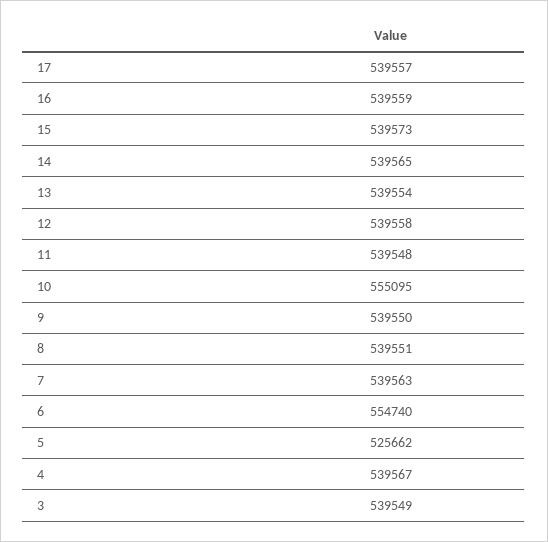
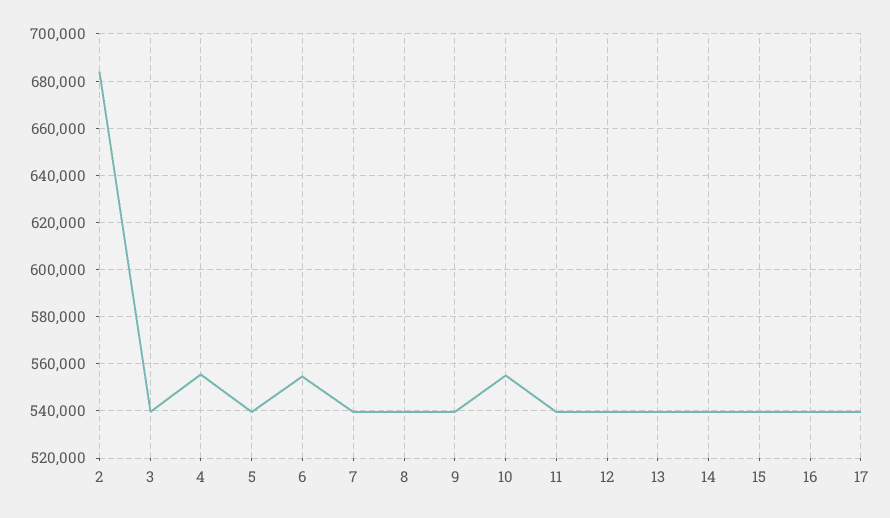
5: 525662 -> 540000
4: 539567 -> 555000
2: none -> 685000

